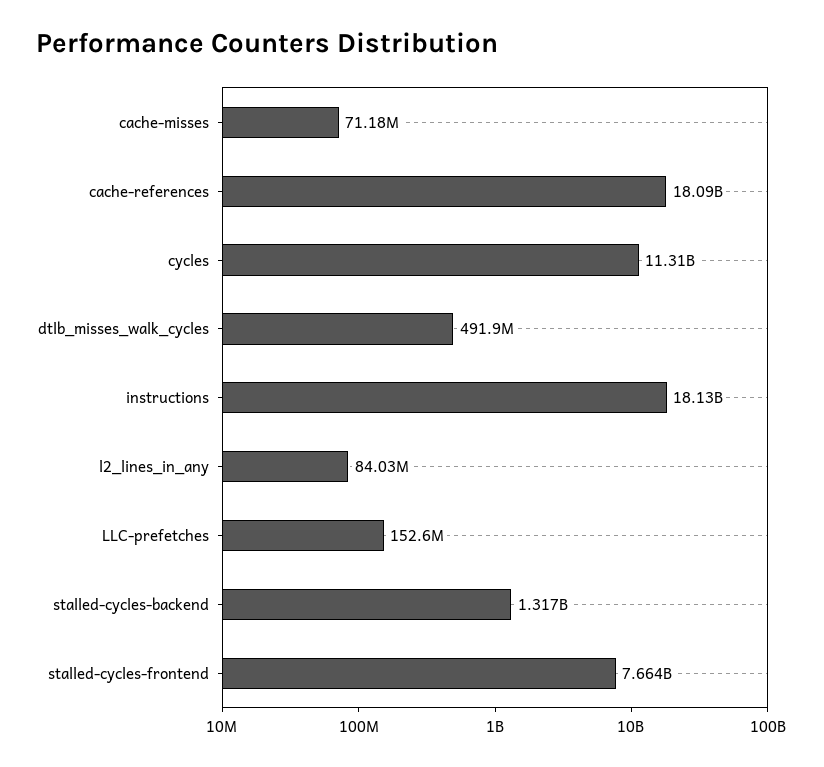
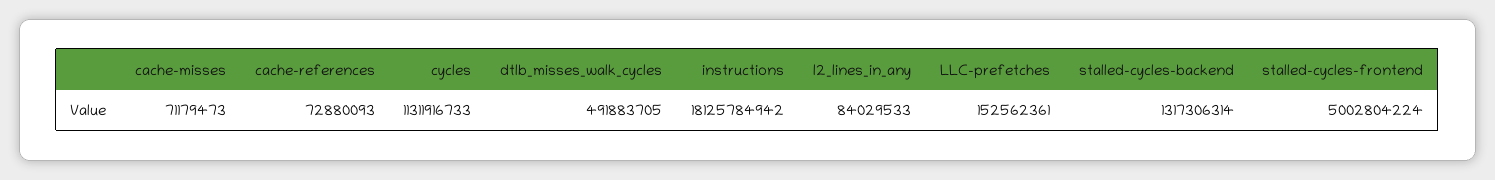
cache-references: 18090000000 -> 72880093
stalled-cycles-frontend: 7664000000 -> 5002804224

